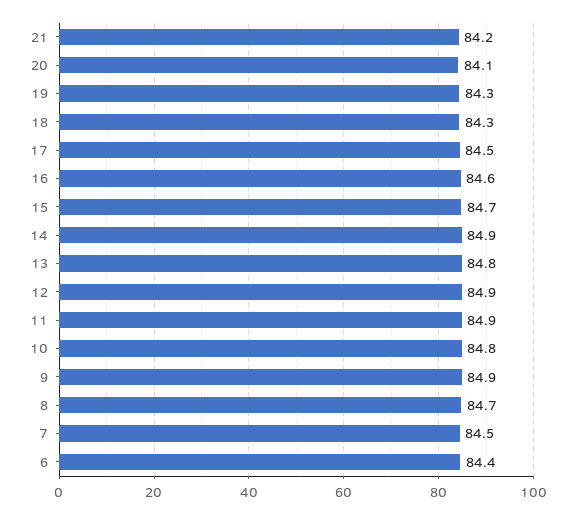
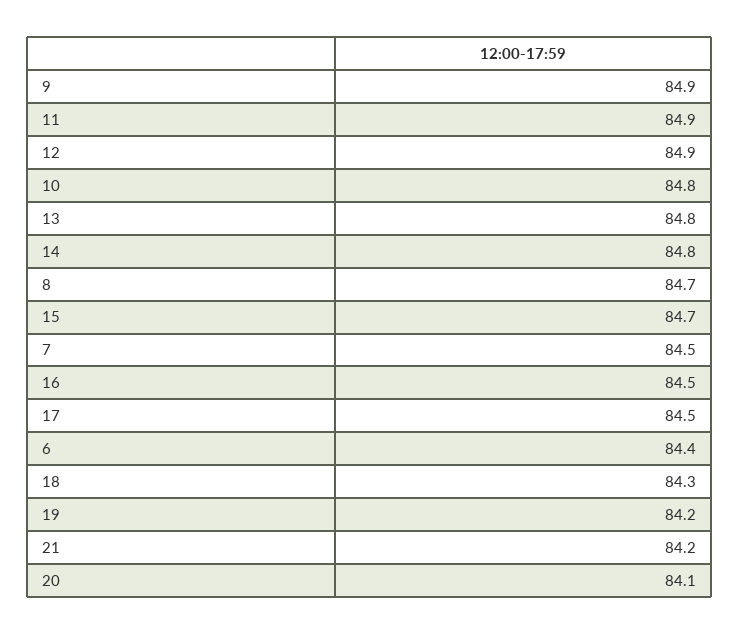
19: 84.3 -> 84.2
16: 84.6 -> 84.5
14: 84.9 -> 84.8

